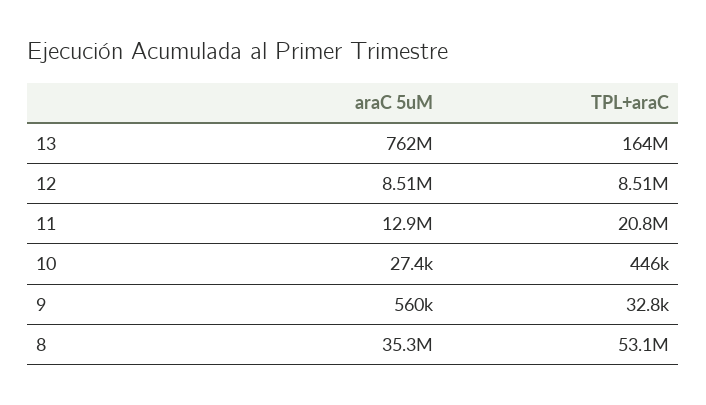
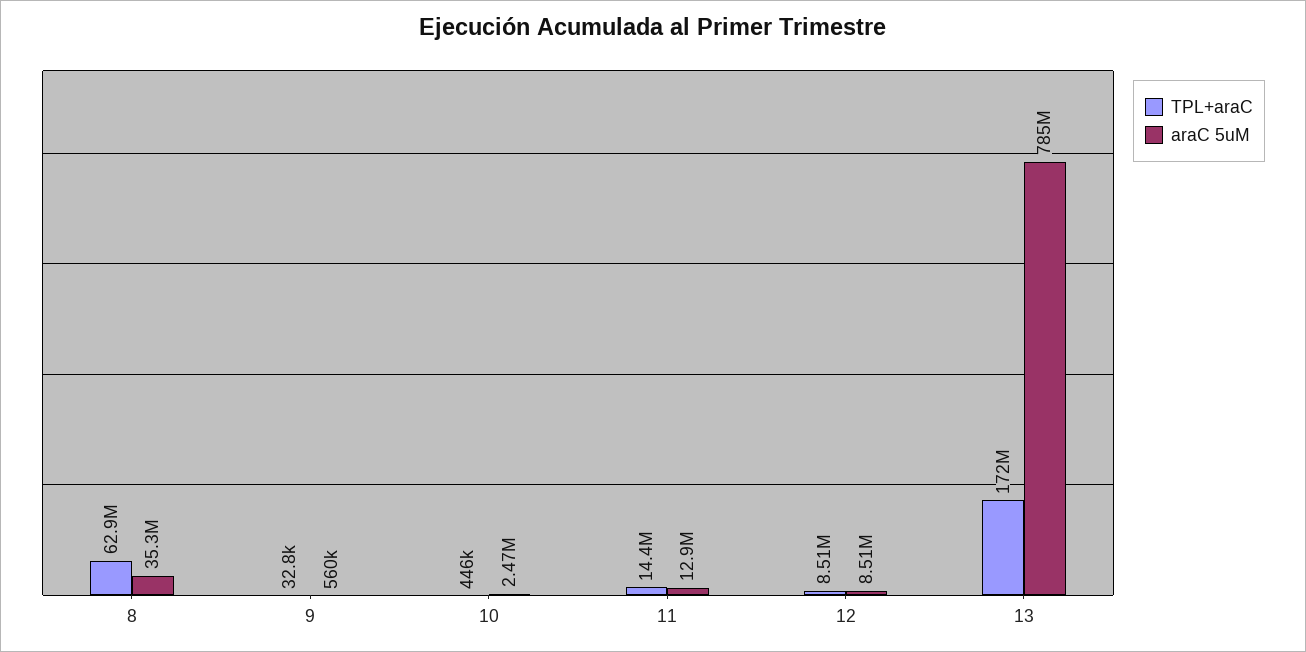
araC 5uM, 13: 762000000 -> 785000000
TPL+araC, 13: 164000000 -> 172000000
TPL+araC, 11: 20800000 -> 14400000
araC 5uM, 10: 27400 -> 2470000
TPL+araC, 8: 53100000 -> 62900000

